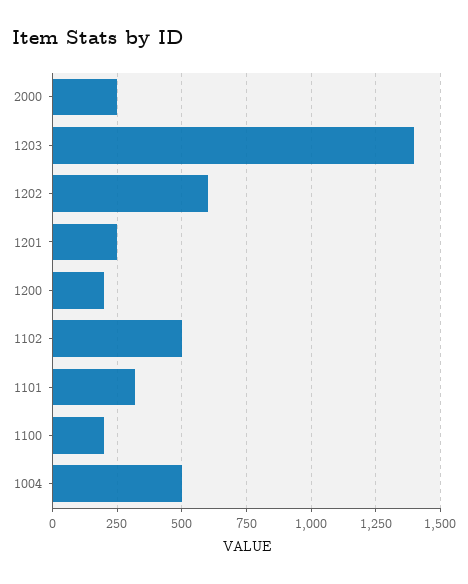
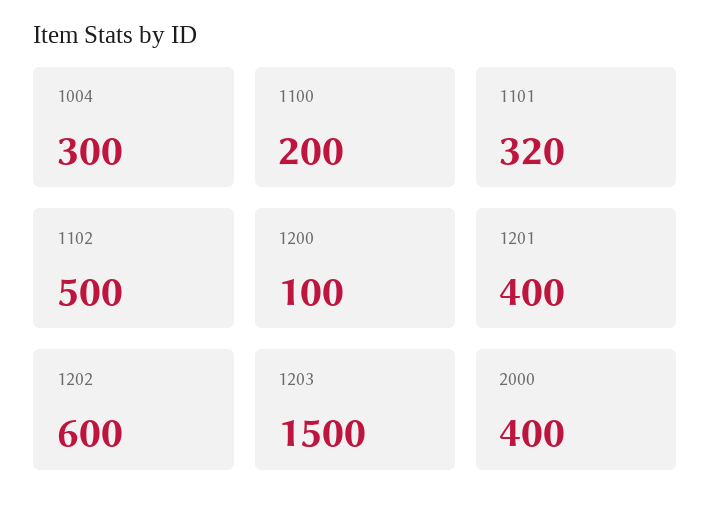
2000: 250 -> 400
1203: 1400 -> 1500
1201: 250 -> 400
1200: 200 -> 100
1004: 500 -> 300

